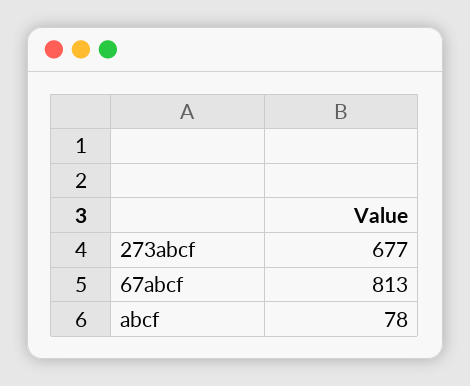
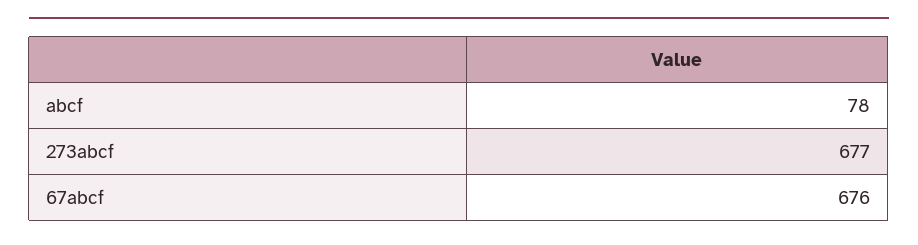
67abcf: 813 -> 676

